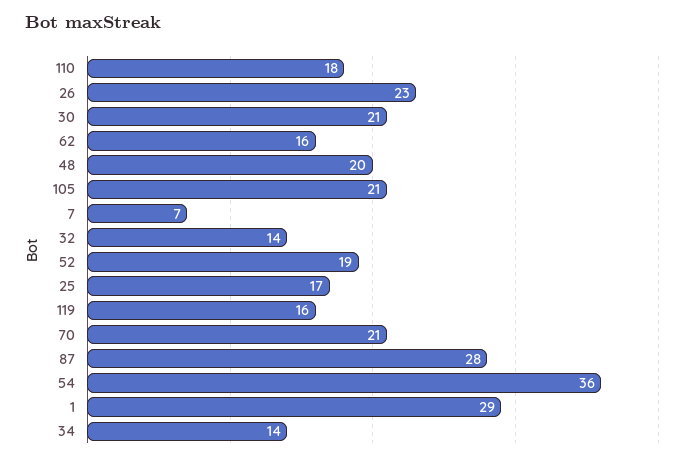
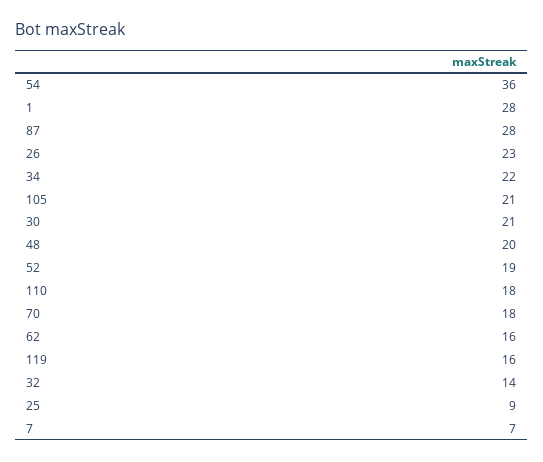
25: 17 -> 9
70: 21 -> 18
1: 29 -> 28
34: 14 -> 22

